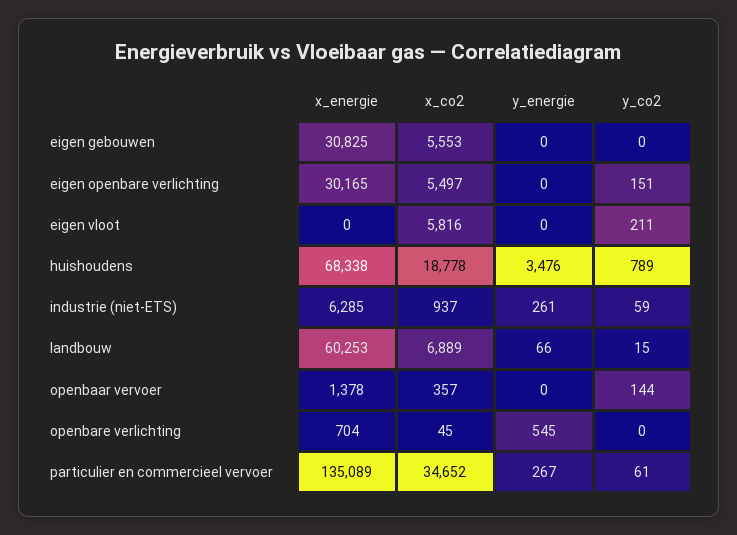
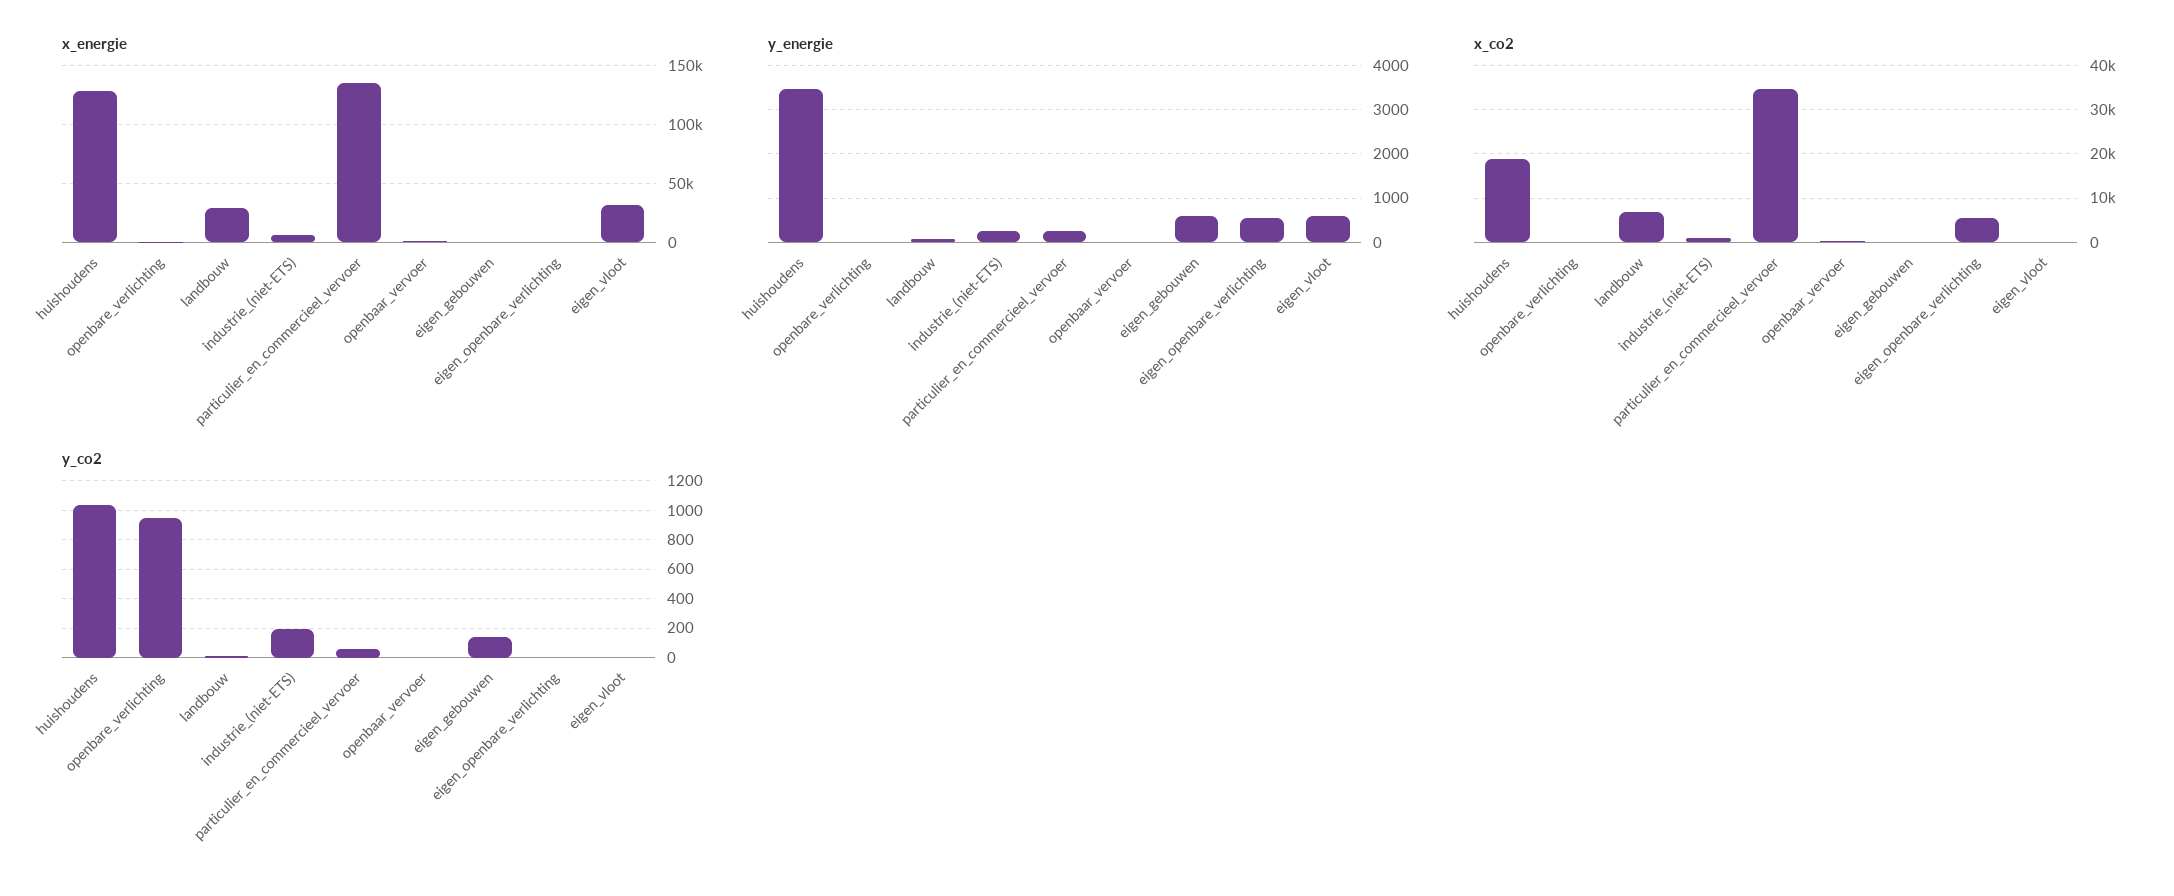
x_energie, eigen gebouwen: 30825 -> 0
x_co2, eigen gebouwen: 5553 -> 0
y_energie, eigen gebouwen: 0 -> 600
y_co2, eigen gebouwen: 0 -> 150
x_energie, eigen openbare verlichting: 30165 -> 0
y_energie, eigen openbare verlichting: 0 -> 600
y_co2, eigen openbare verlichting: 151 -> 0
x_energie, eigen vloot: 0 -> 30000
x_co2, eigen vloot: 5816 -> 0
y_energie, eigen vloot: 0 -> 600
y_co2, eigen vloot: 211 -> 0
x_energie, huishoudens: 68338 -> 130000
y_co2, huishoudens: 789 -> 1050
y_co2, industrie (niet-ETS): 59 -> 200
x_energie, landbouw: 60253 -> 30000
y_co2, openbaar vervoer: 144 -> 0
y_energie, openbare verlichting: 545 -> 0
y_co2, openbare verlichting: 0 -> 950

